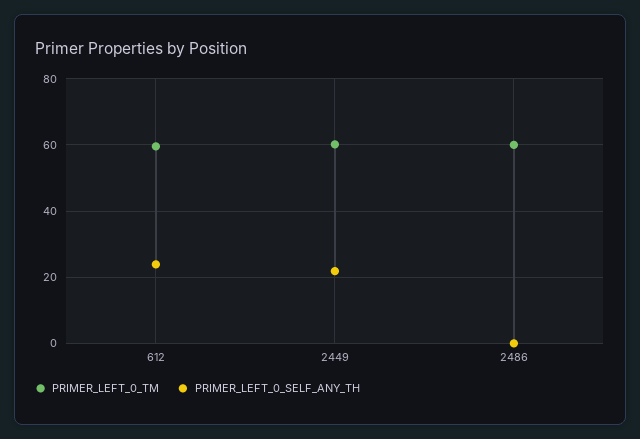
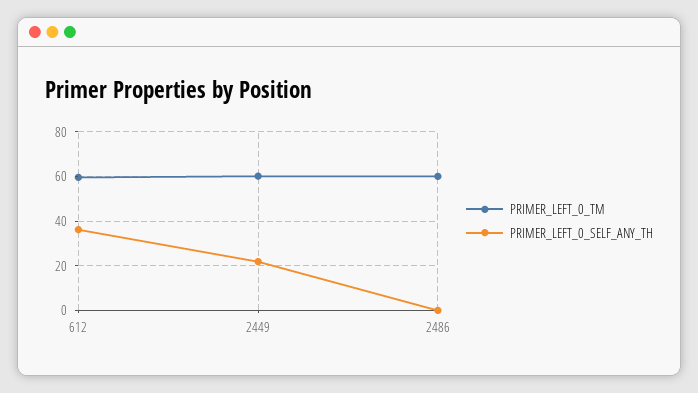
PRIMER_LEFT_0_SELF_ANY_TH, 612: 24 -> 35

